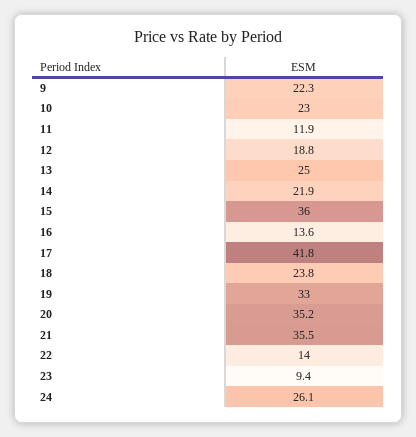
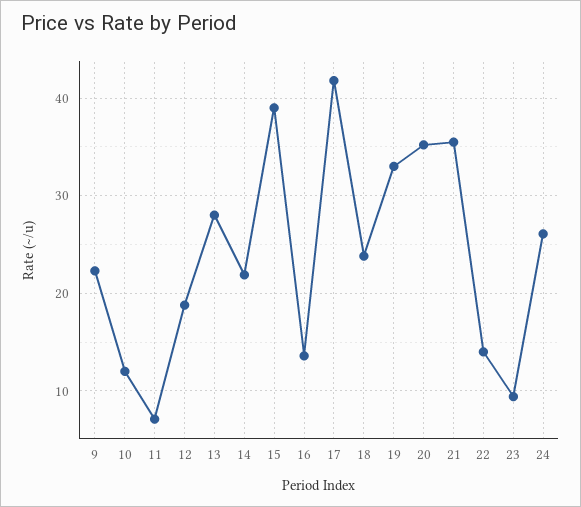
10: 23 -> 12
11: 11.9 -> 7
13: 25 -> 28
15: 36 -> 39

